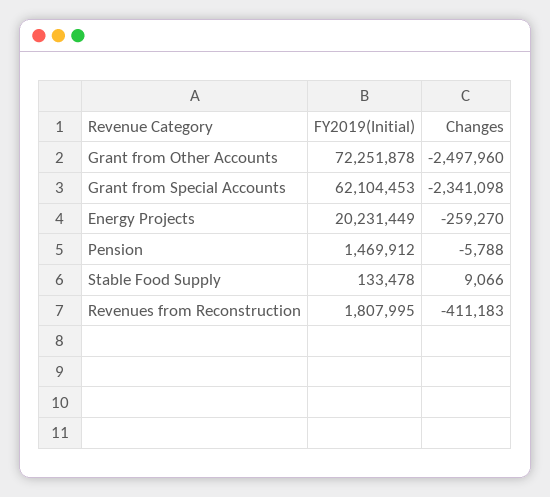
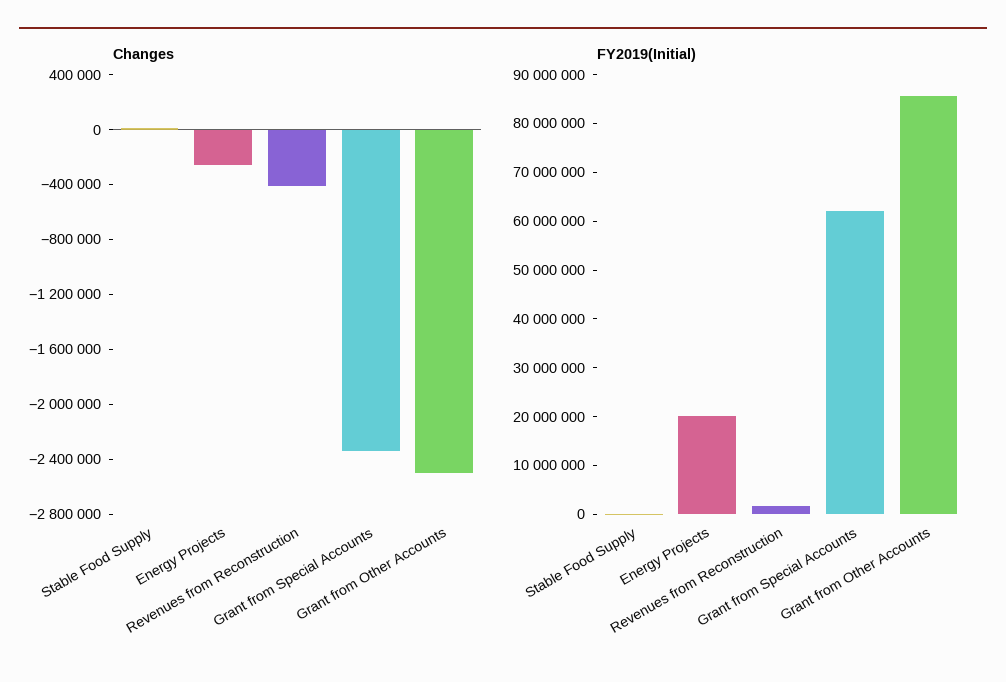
FY2019(Initial), Grant from Other Accounts: 72251878 -> 86000000
FY2019(Initial), Pension: 1469912 -> none
Changes, Pension: -5788 -> none

